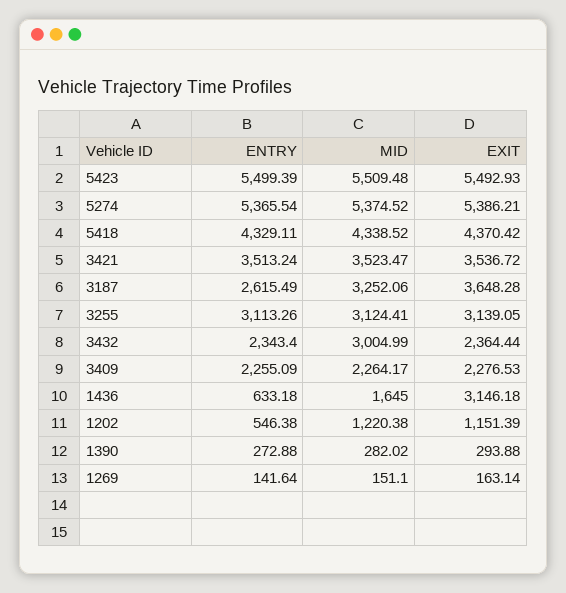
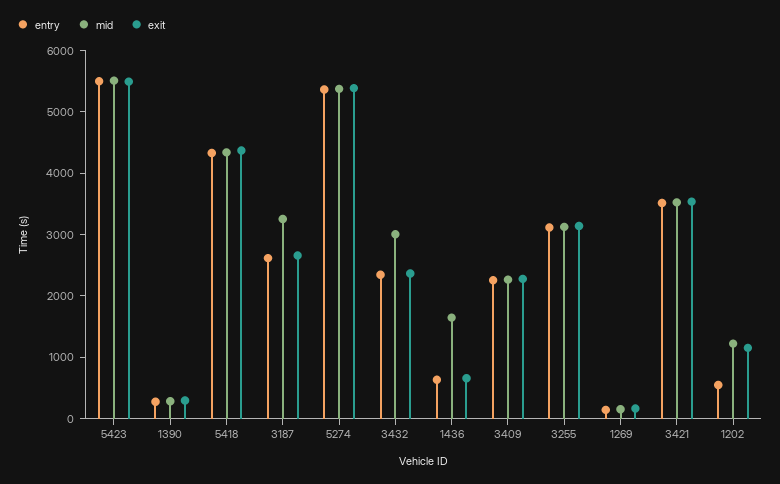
EXIT, 3187: 3648.28 -> 2600
EXIT, 1436: 3146.18 -> 600

